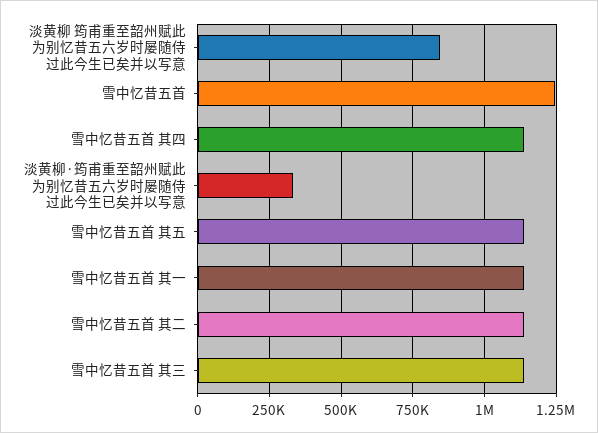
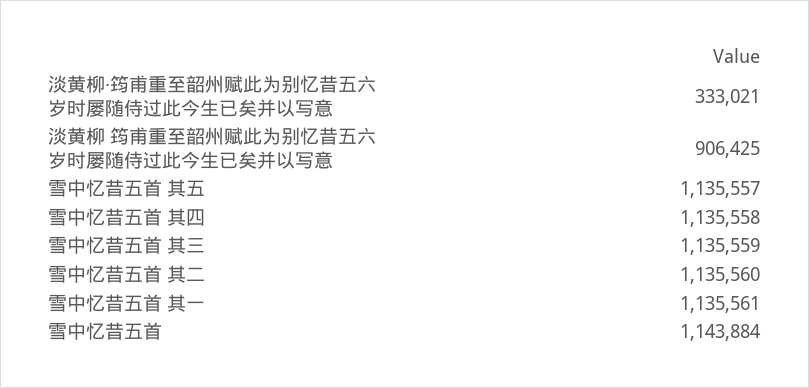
淡黄柳 筠甫重至韶州赋此为别忆昔五六岁时屡随侍过此今生已矣并以写意: 850000 -> 906425
雪中忆昔五首: 1250000 -> 1143884

